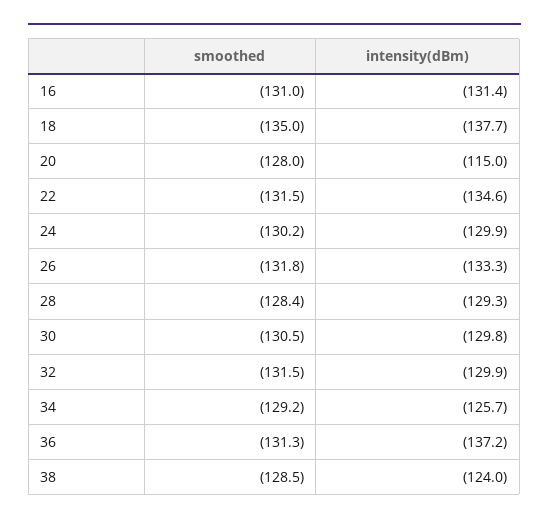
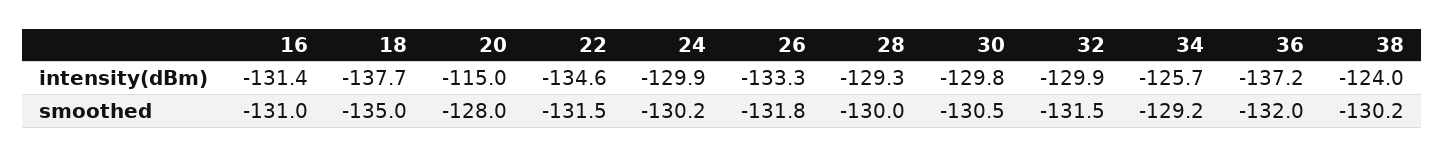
smoothed, 28: -128.4 -> -130
smoothed, 36: -131.3 -> -132
smoothed, 38: -128.5 -> -130.2

